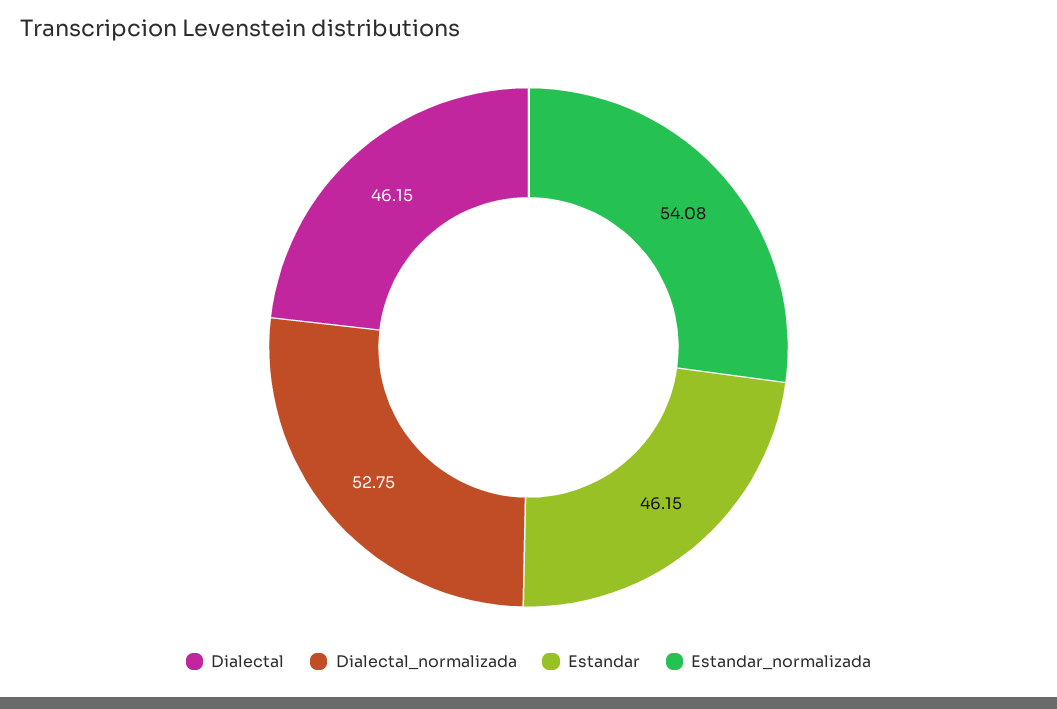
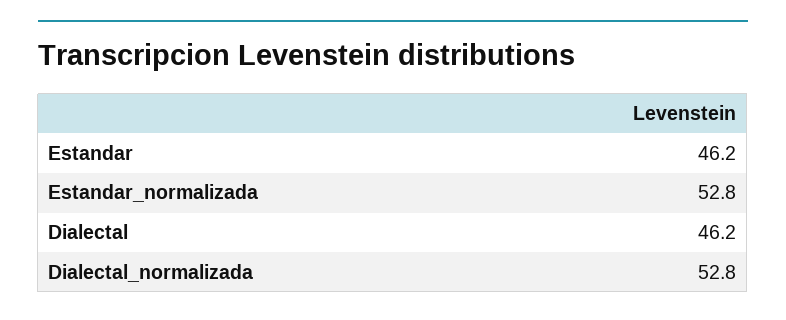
Estandar_normalizada: 54.08 -> 52.8

